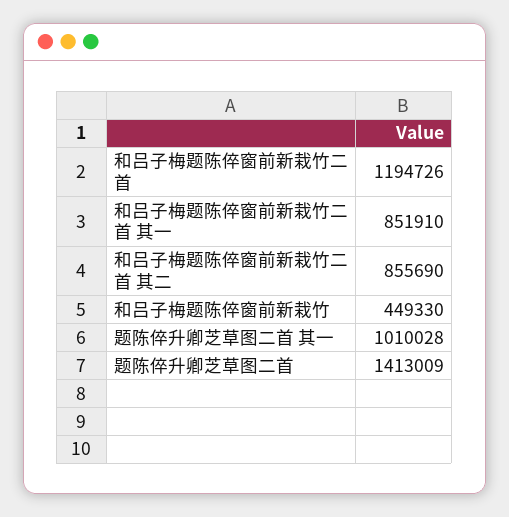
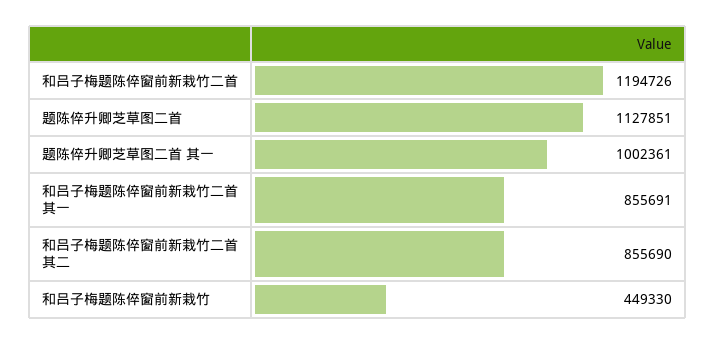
和吕子梅题陈倅窗前新栽竹二首 其一: 851910 -> 855691
题陈倅升卿芝草图二首 其一: 1010028 -> 1002361
题陈倅升卿芝草图二首: 1413009 -> 1127851

